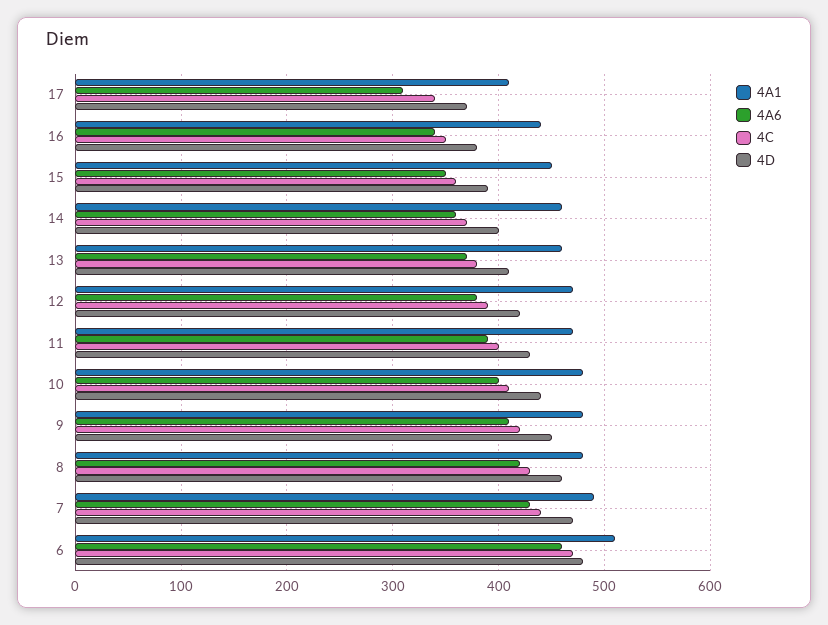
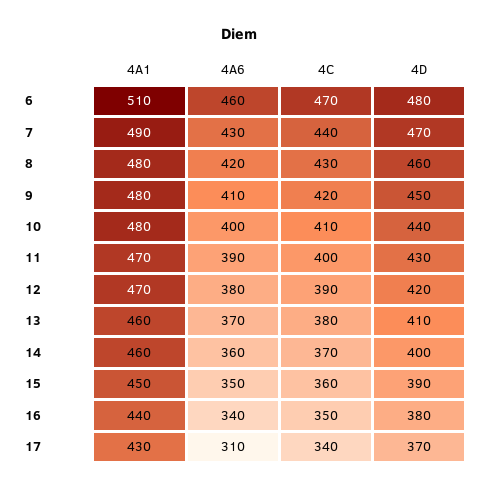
4A1, 17: 410 -> 430

